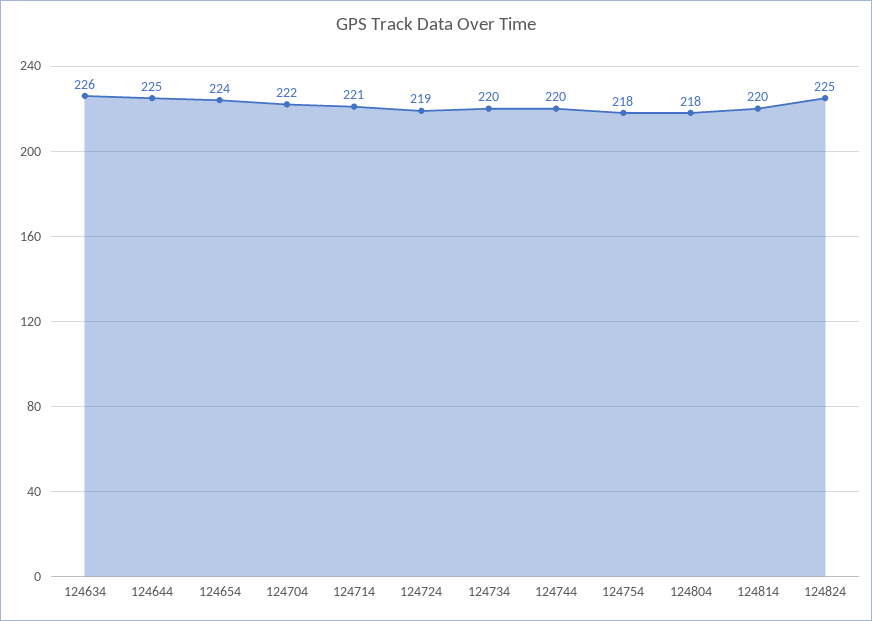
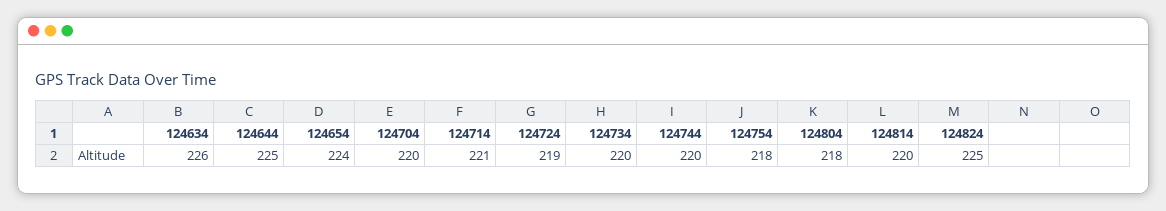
124704: 222 -> 220

